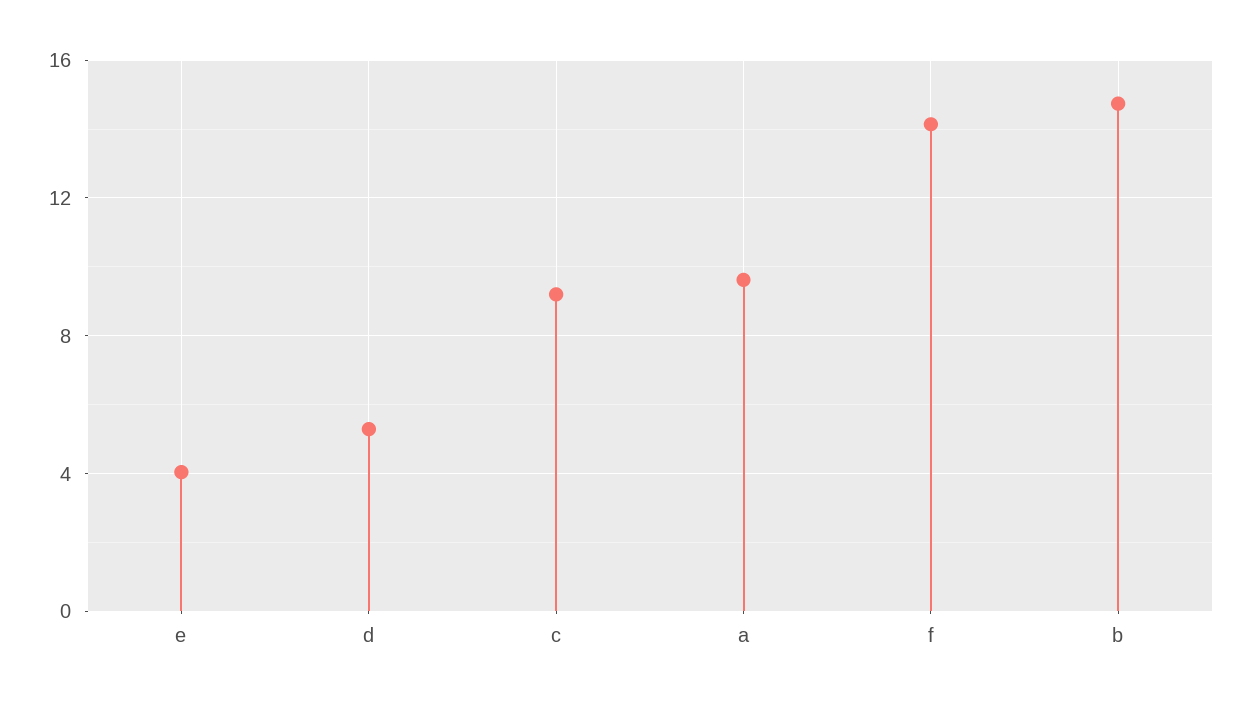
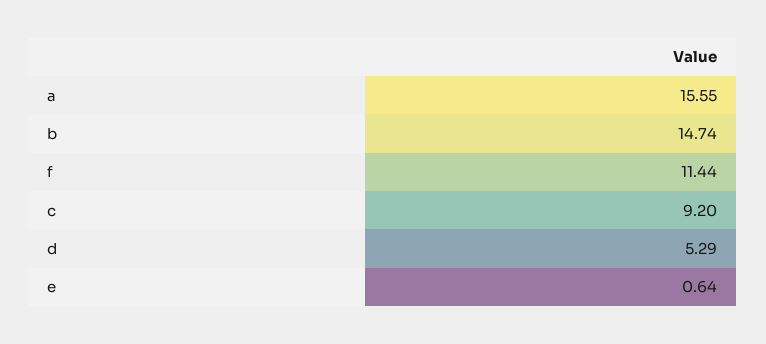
e: 4 -> 0.64
a: 9.5 -> 15.55
f: 14 -> 11.44

